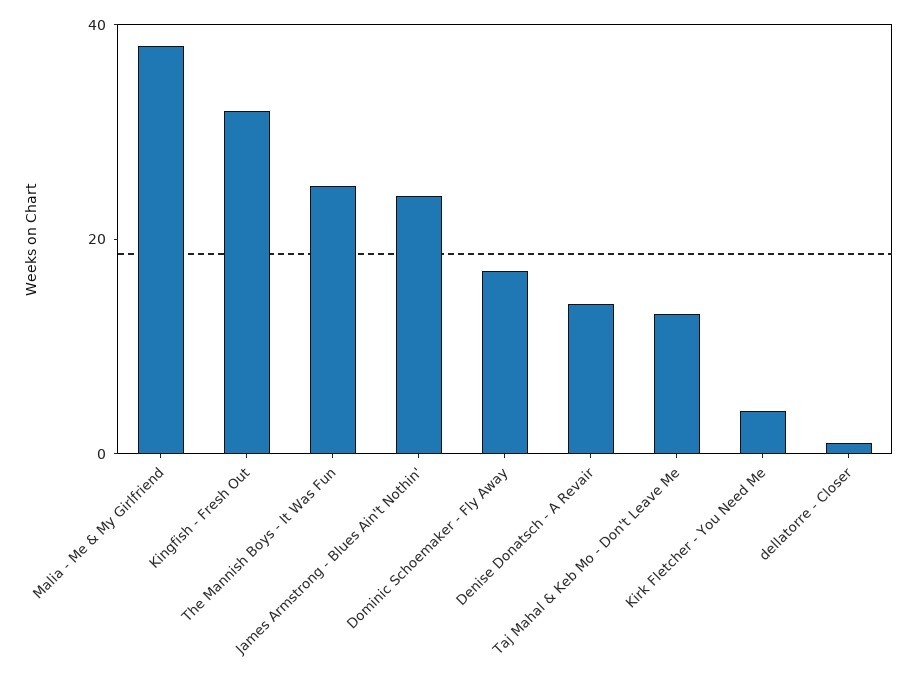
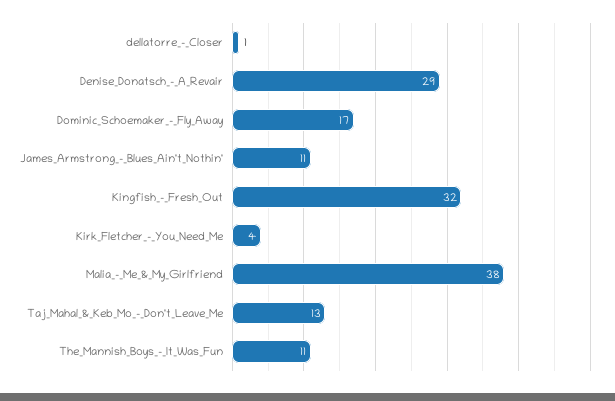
The Mannish Boys - It Was Fun: 25 -> 11
James Armstrong - Blues Ain't Nothin': 25 -> 11
Denise Donatsch - A Revair: 15 -> 29

